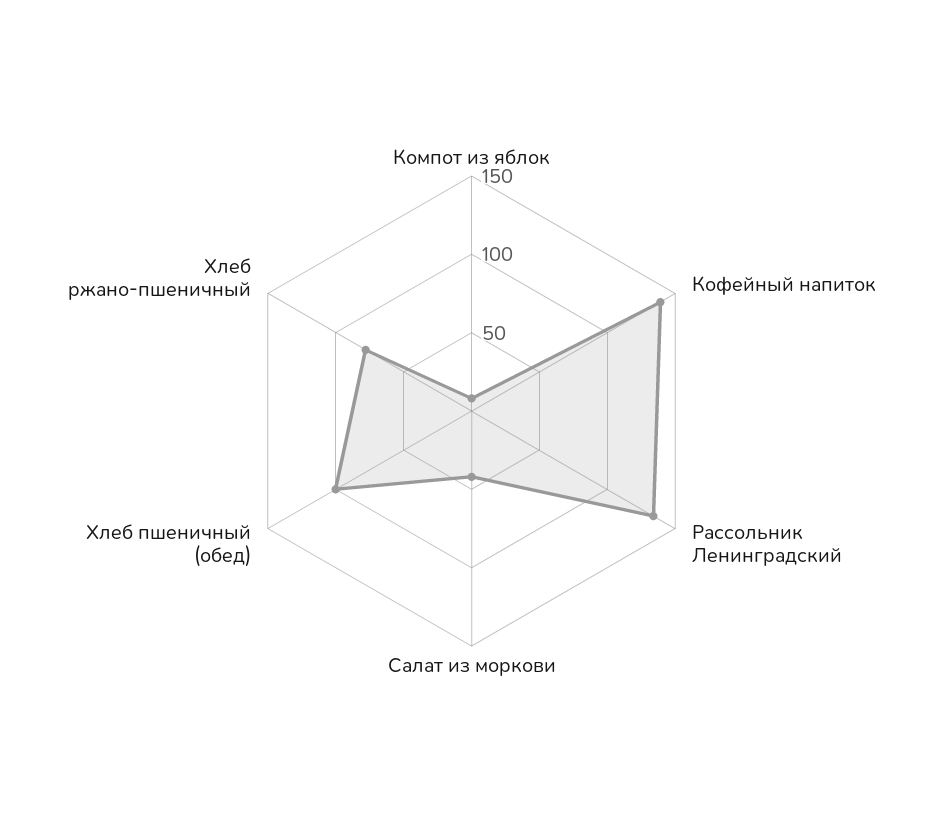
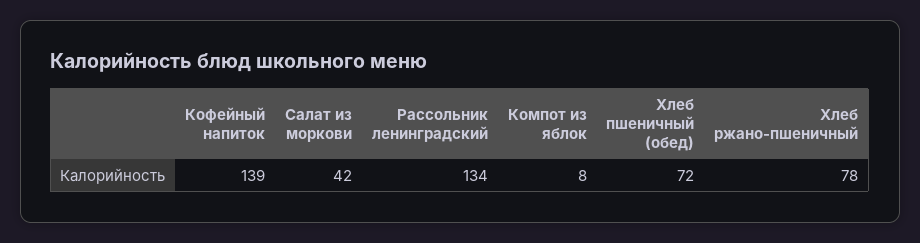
Хлеб пшеничный (обед): 100 -> 72

